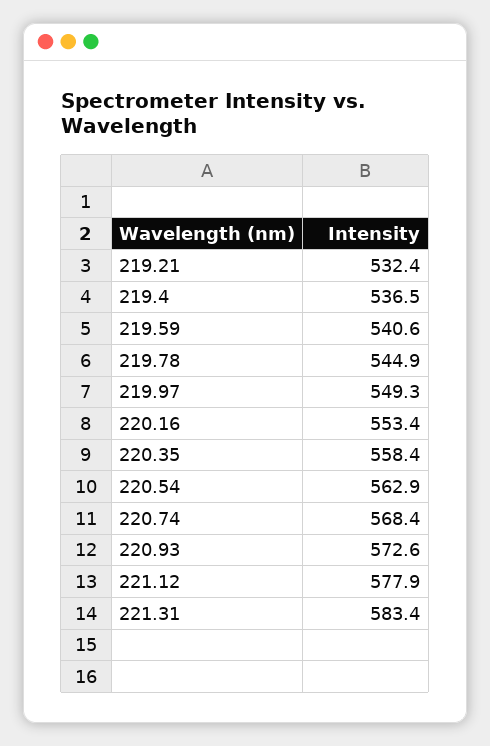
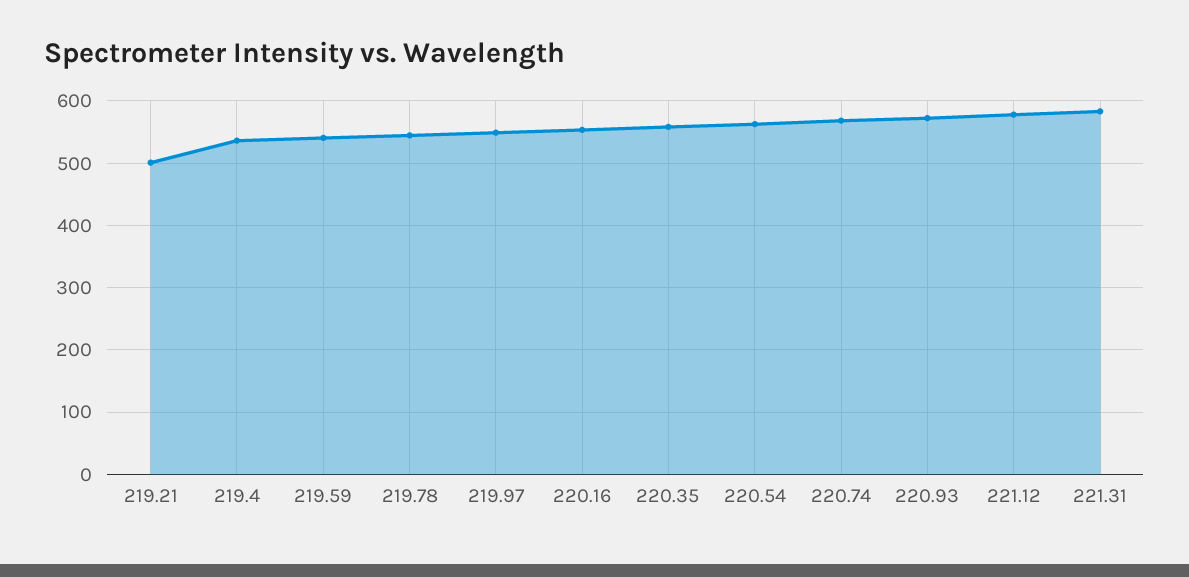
219.21: 532.4 -> 500

